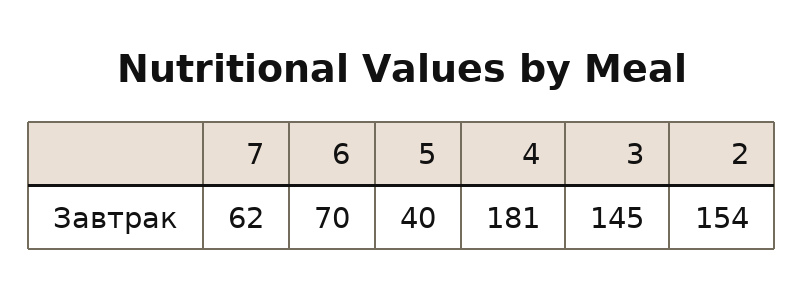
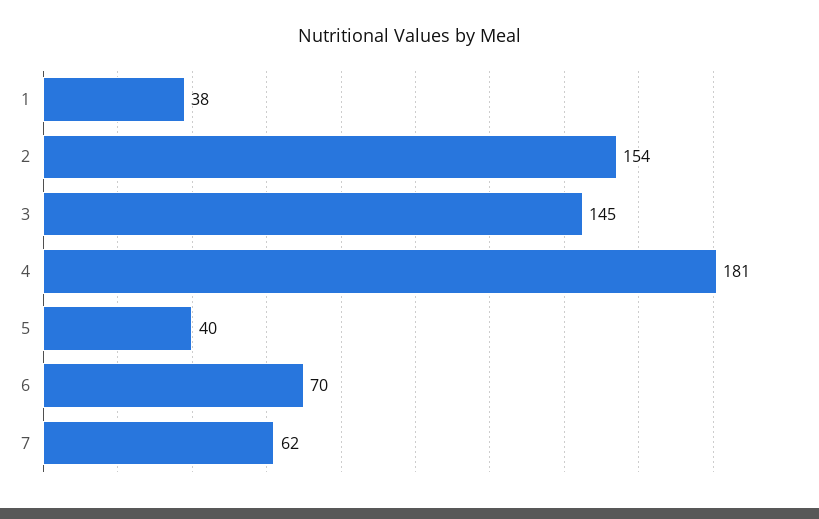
1: none -> 38

